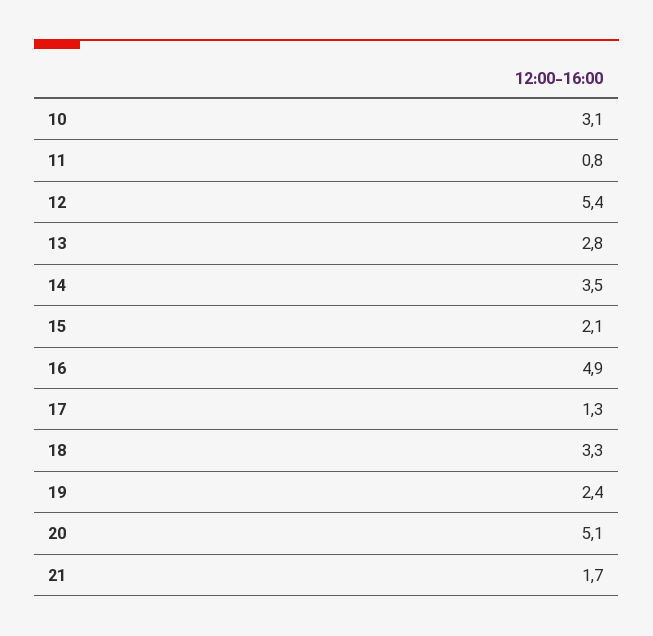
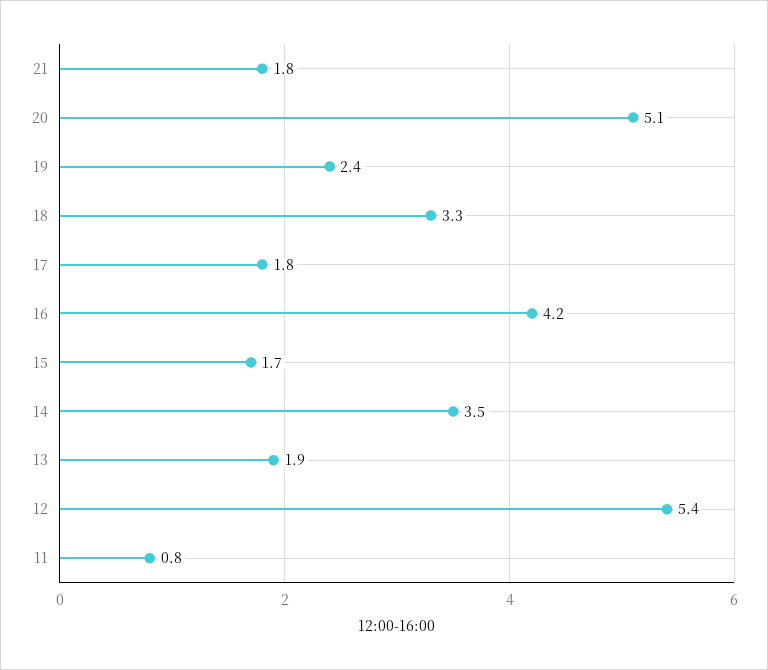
10: 3.1 -> none
13: 2.8 -> 1.9
15: 2.1 -> 1.7
16: 4.9 -> 4.2
17: 1.3 -> 1.8
21: 1.7 -> 1.8

